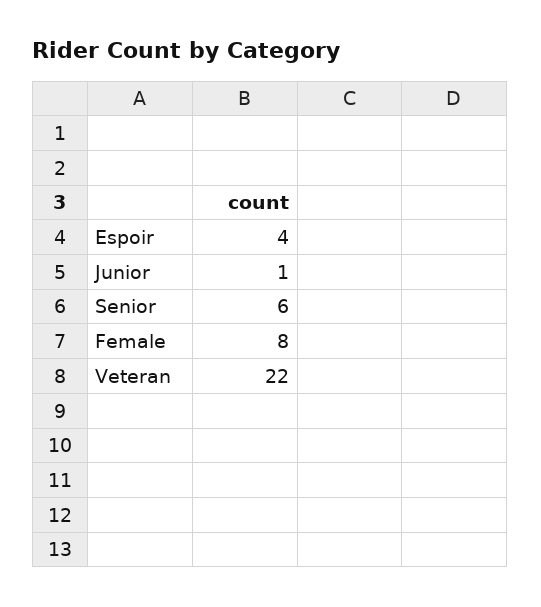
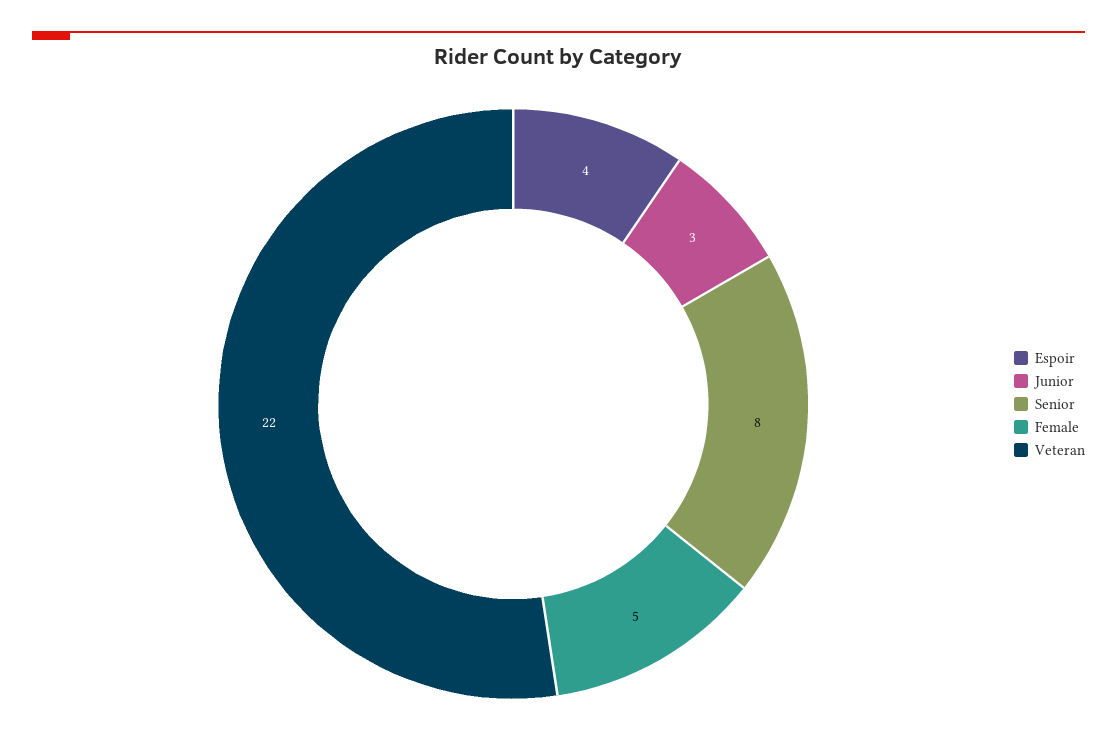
Junior: 1 -> 3
Senior: 6 -> 8
Female: 8 -> 5

